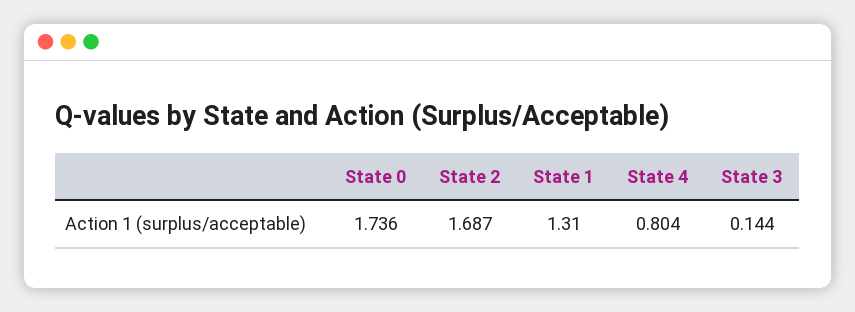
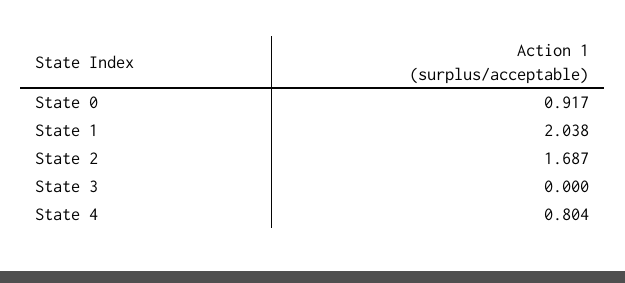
State 0: 1.736 -> 0.917
State 1: 1.31 -> 2.038
State 3: 0.144 -> 0

